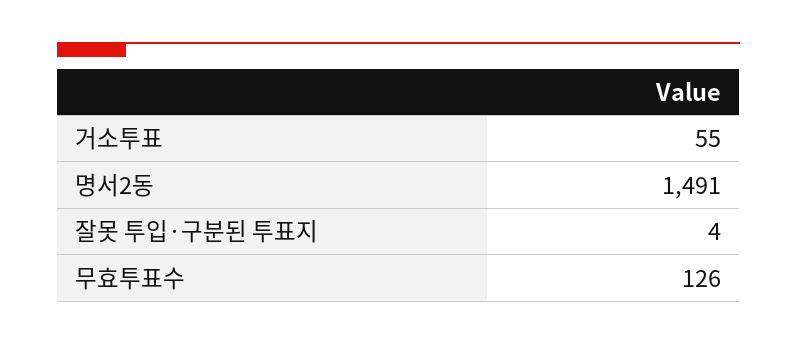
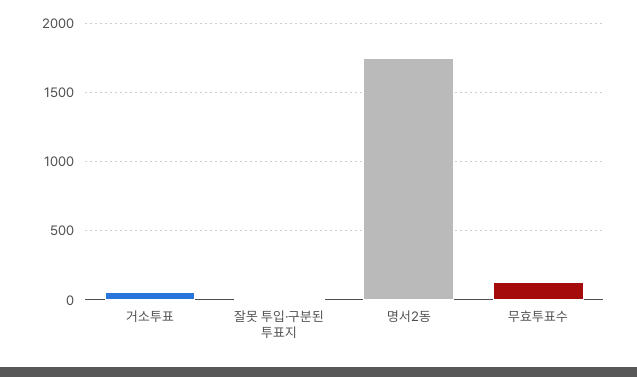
명서2동: 1491 -> 1750

